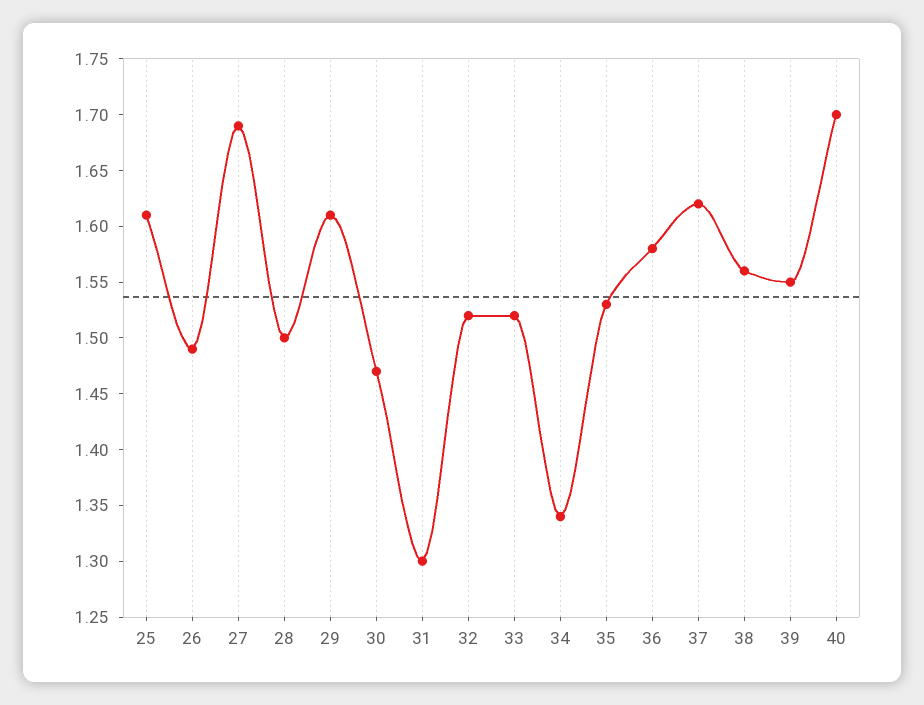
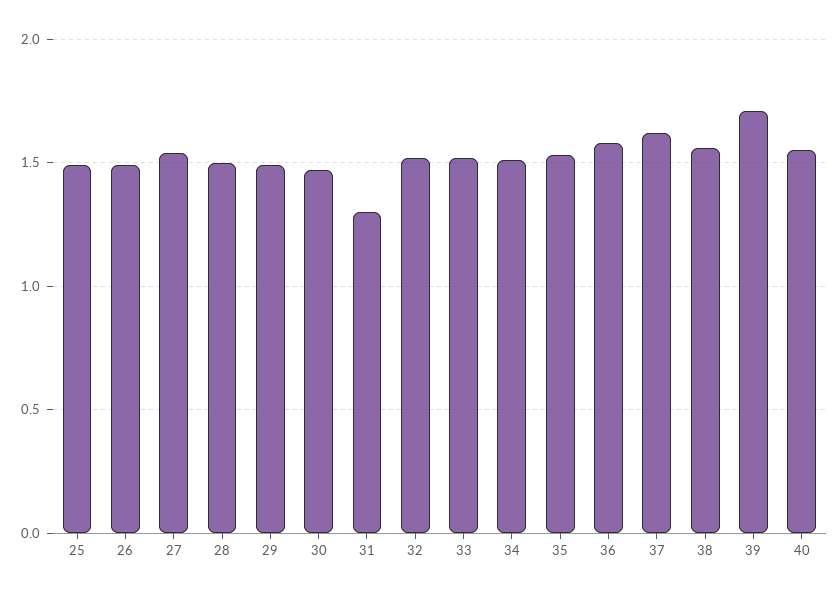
25: 1.61 -> 1.5
27: 1.69 -> 1.55
29: 1.61 -> 1.5
34: 1.34 -> 1.5
39: 1.55 -> 1.7
40: 1.7 -> 1.55

